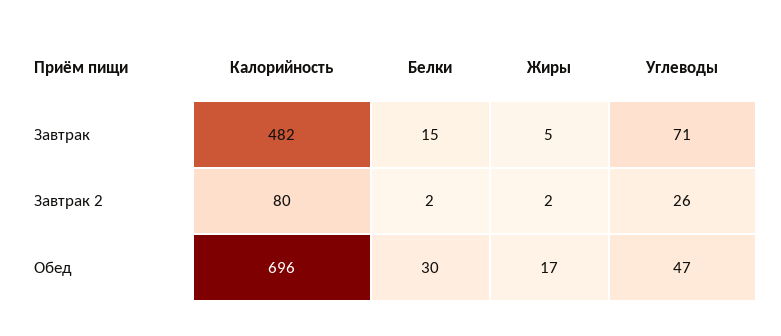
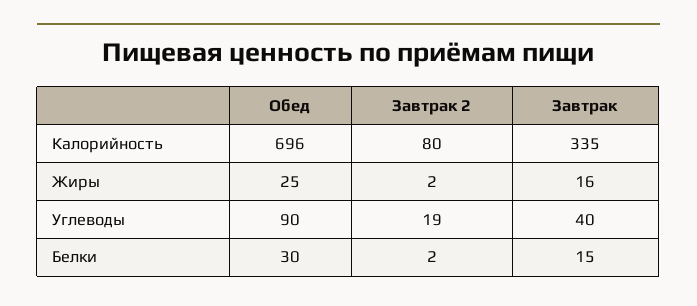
Калорийность, Завтрак: 482 -> 335
Жиры, Завтрак: 5 -> 16
Углеводы, Завтрак: 71 -> 40
Углеводы, Завтрак 2: 26 -> 19
Жиры, Обед: 17 -> 25
Углеводы, Обед: 47 -> 90

